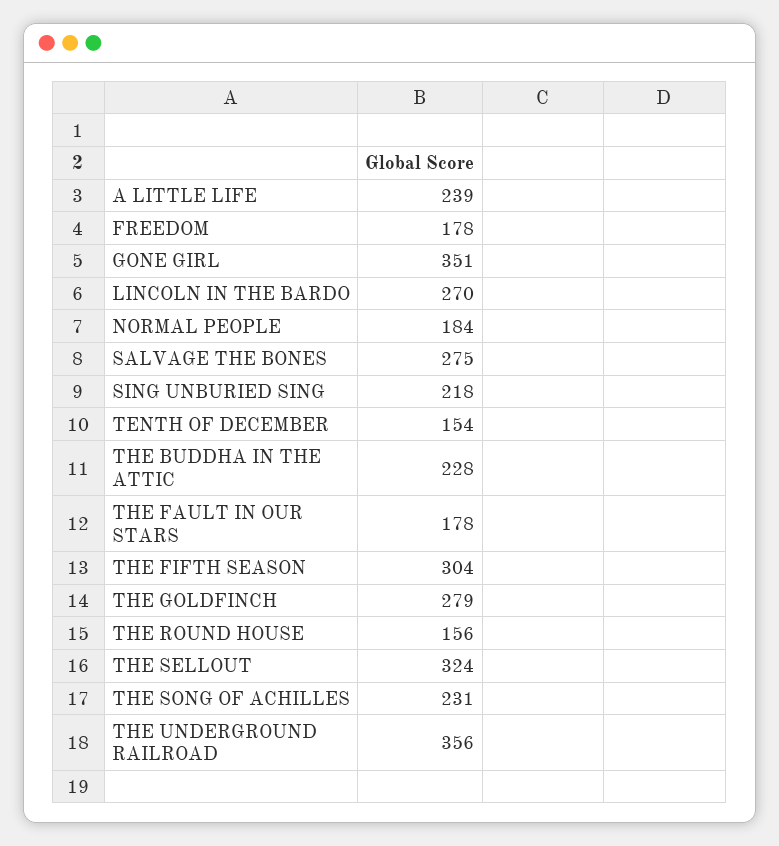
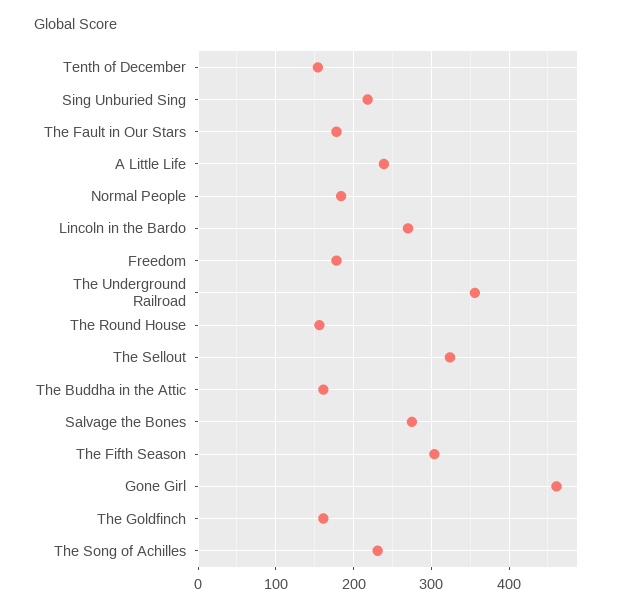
GONE GIRL: 351 -> 460
THE BUDDHA IN THE ATTIC: 228 -> 160
THE GOLDFINCH: 279 -> 160

